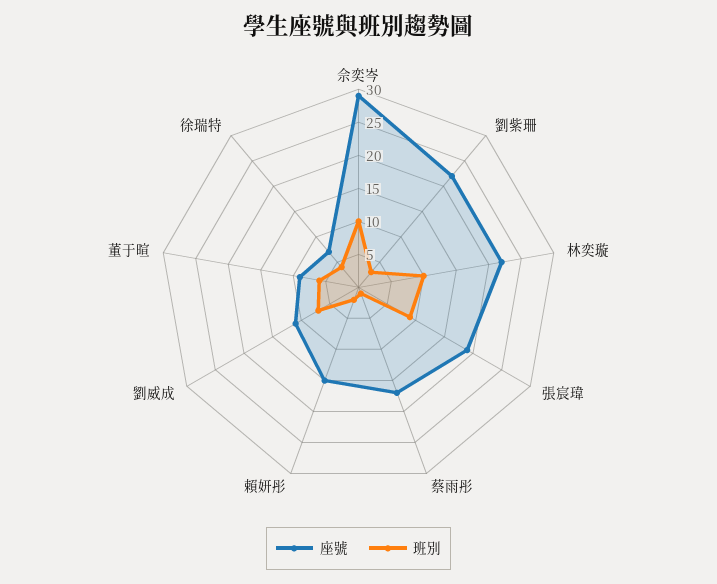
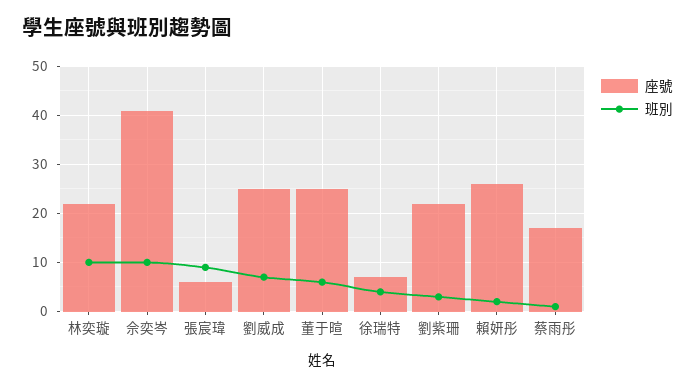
座號, 佘奕岑: 30 -> 40
座號, 張宸瑋: 20 -> 5
座號, 賴妍彤: 15 -> 25
座號, 劉威成: 10 -> 25
座號, 董于暄: 10 -> 25

